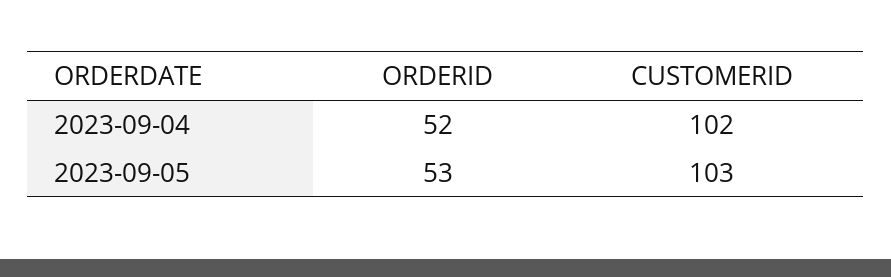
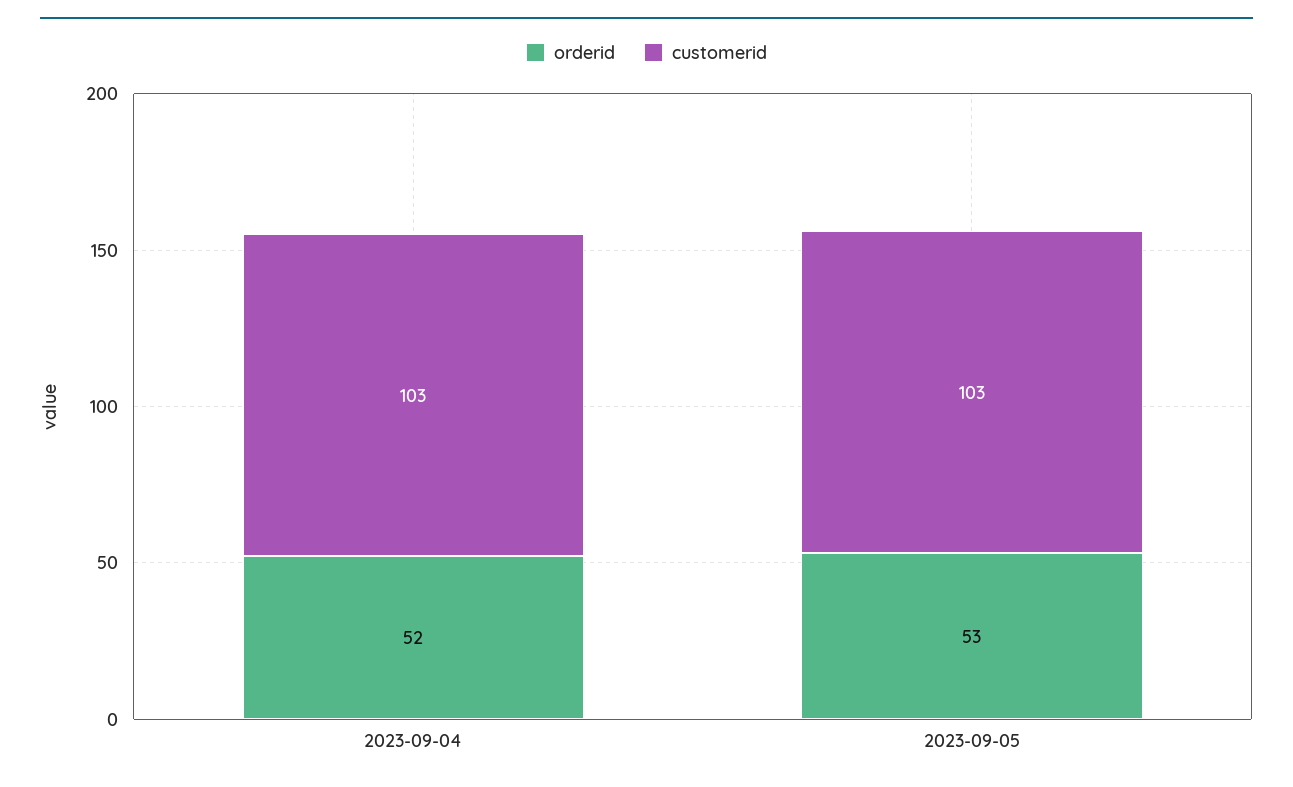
CUSTOMERID, 2023-09-04: 102 -> 103

